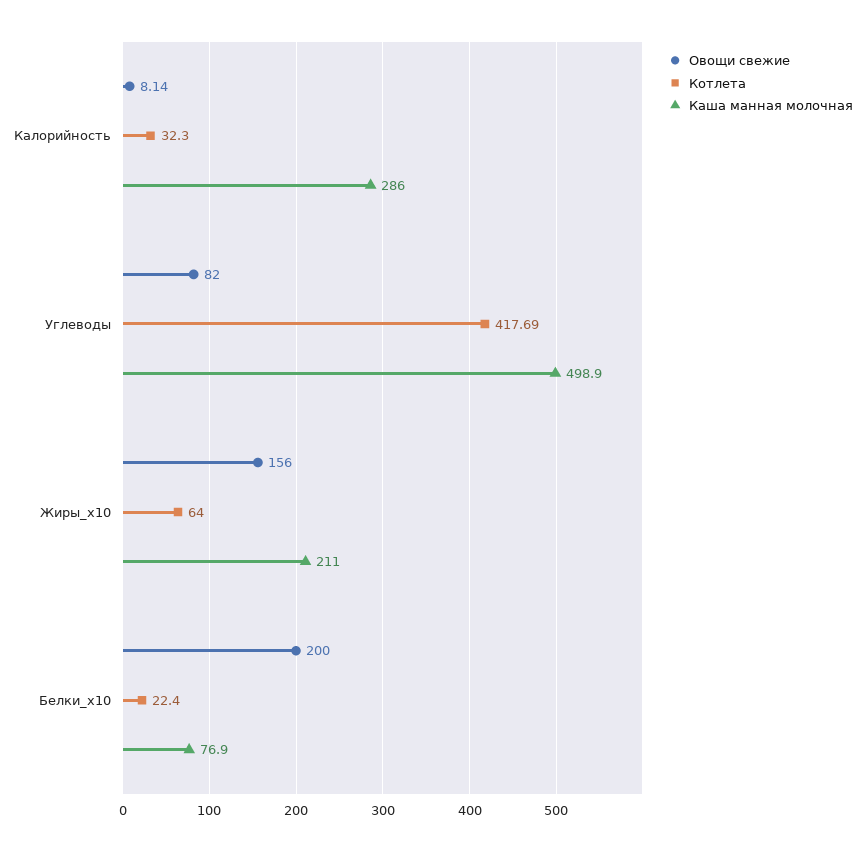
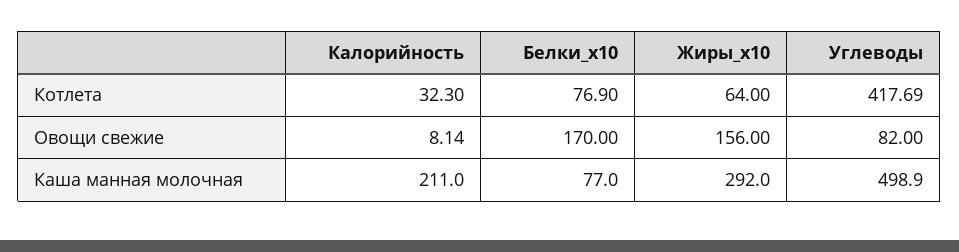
Каша манная молочная, Калорийность: 286 -> 211
Каша манная молочная, Жиры_x10: 211 -> 292
Овощи свежие, Белки_x10: 200 -> 170
Котлета, Белки_x10: 22.4 -> 76.9
Каша манная молочная, Белки_x10: 76.9 -> 77

